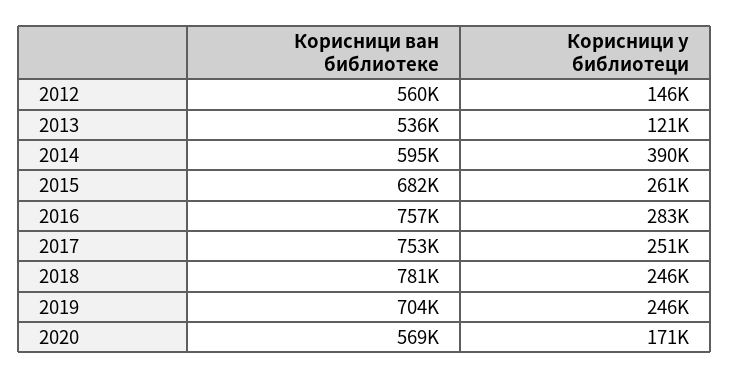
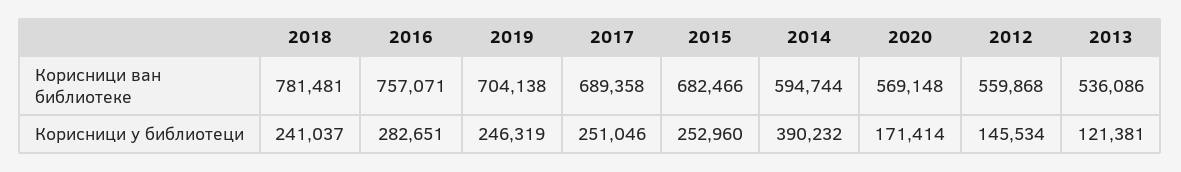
Корисници у библиотеци, 2015: 261000 -> 252960
Корисници ван библиотеке, 2017: 753000 -> 689358
Корисници у библиотеци, 2018: 246000 -> 241037

